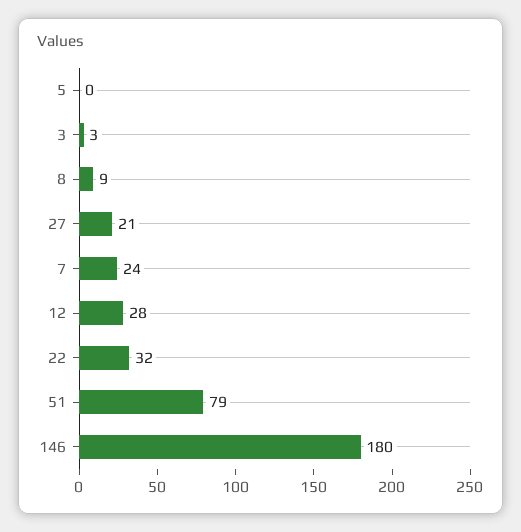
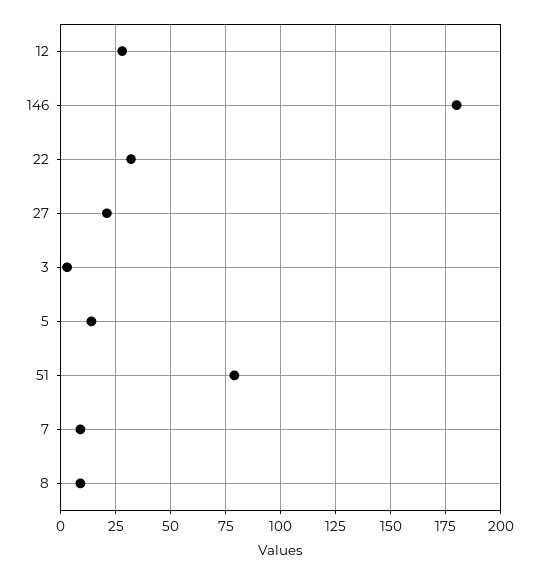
5: 0 -> 15
7: 24 -> 10

